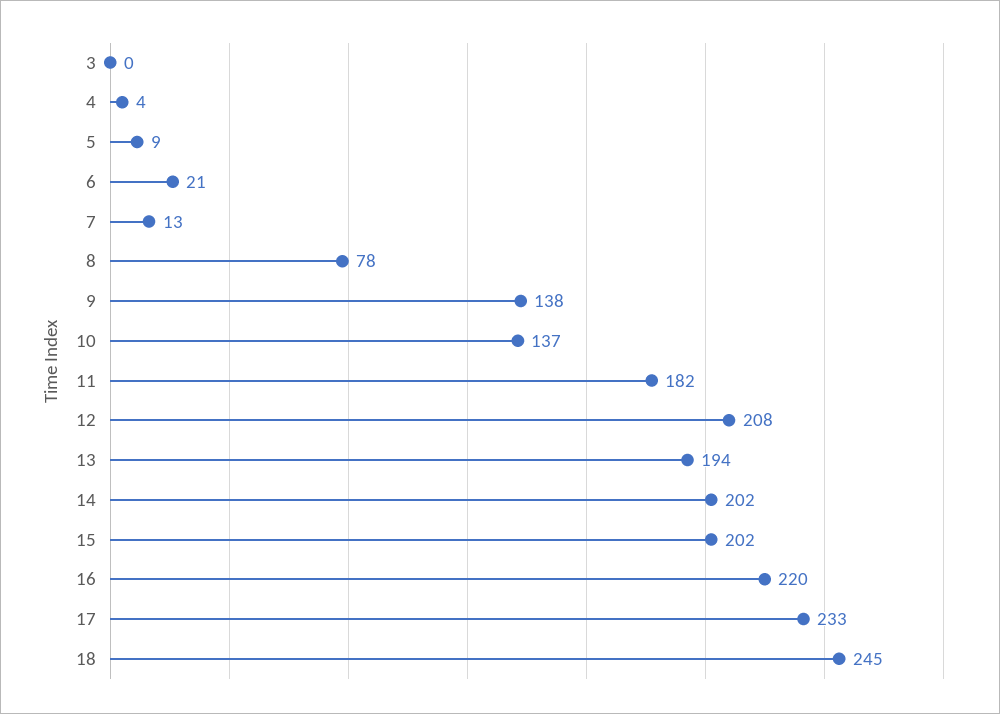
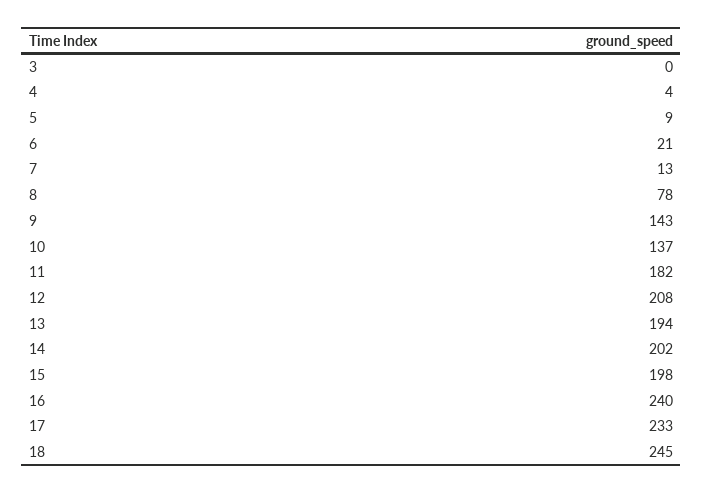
9: 138 -> 143
15: 202 -> 198
16: 220 -> 240

